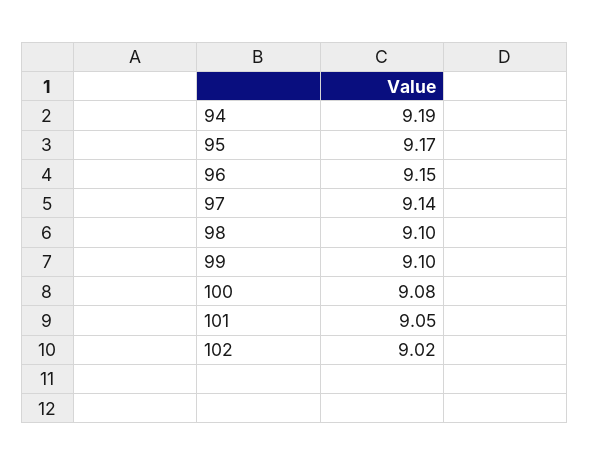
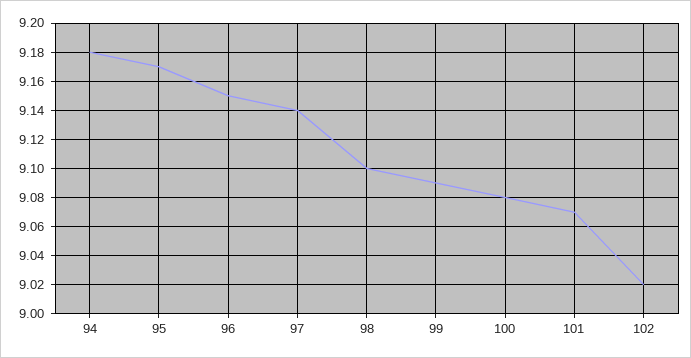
94: 9.19 -> 9.18
99: 9.1 -> 9.09
101: 9.05 -> 9.07

